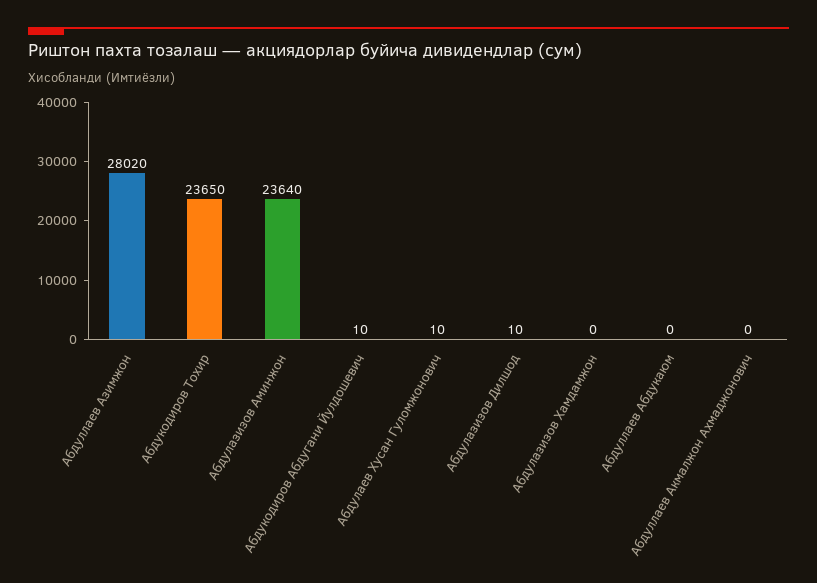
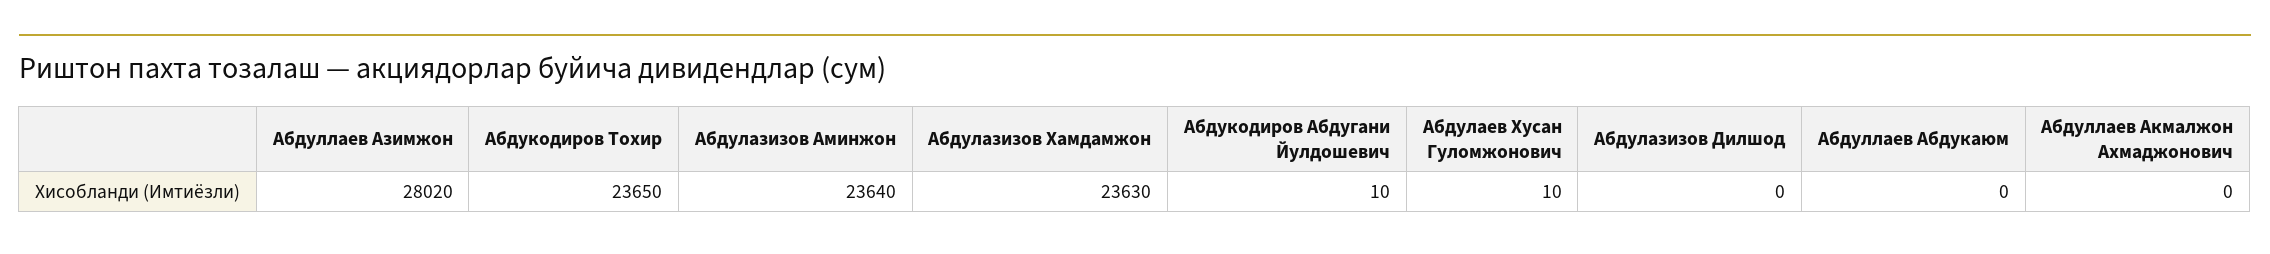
Абдулазизов Дилшод: 10 -> 0
Абдулазизов Хамдамжон: 0 -> 23630

